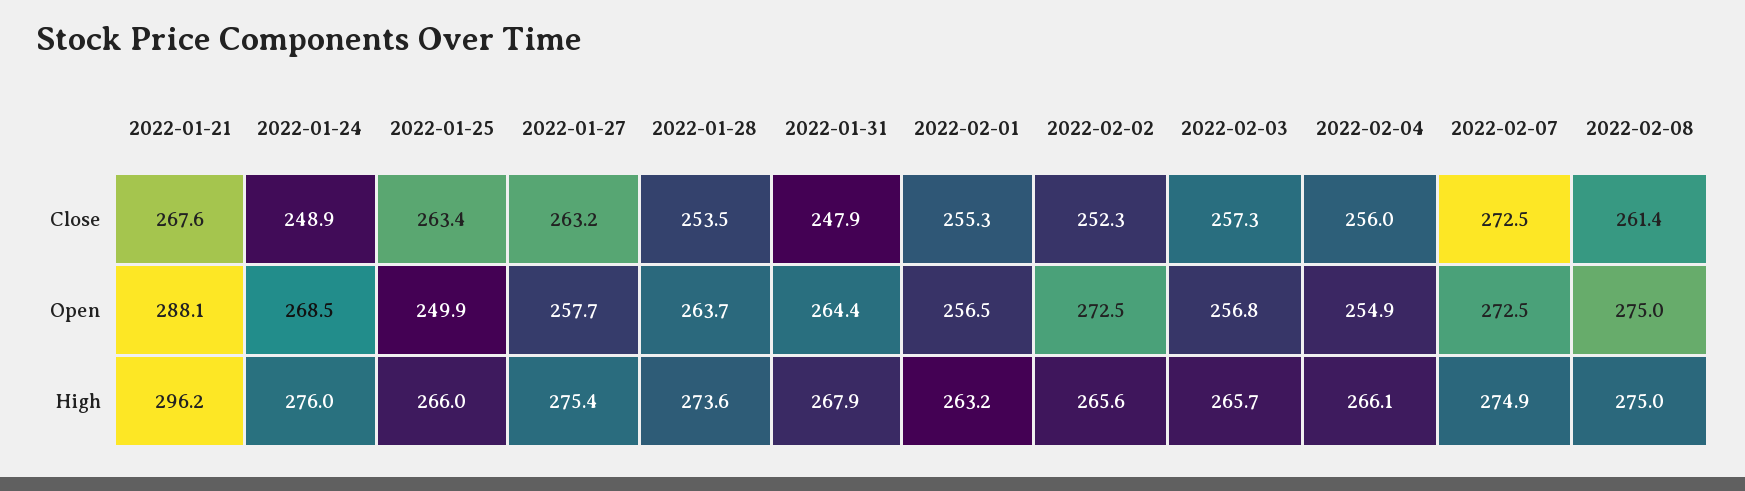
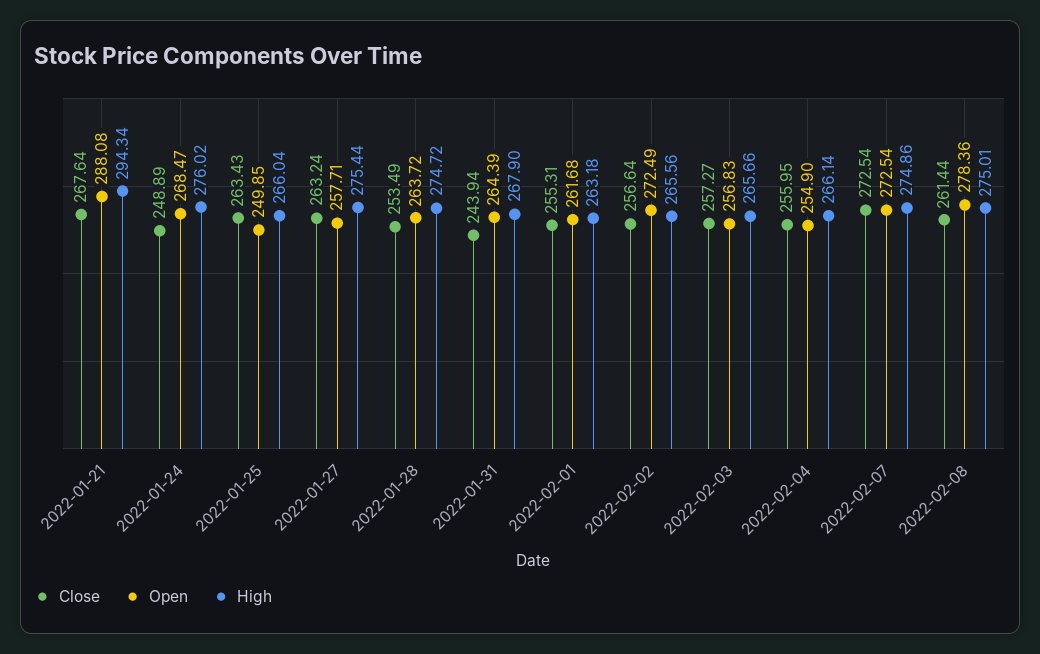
Close, 2022-01-31: 247.9 -> 243.94
Close, 2022-02-02: 252.3 -> 256.64
Open, 2022-02-01: 256.5 -> 261.68
Open, 2022-02-08: 275 -> 278.36
High, 2022-01-21: 296.2 -> 294.34
High, 2022-01-28: 273.6 -> 274.72

